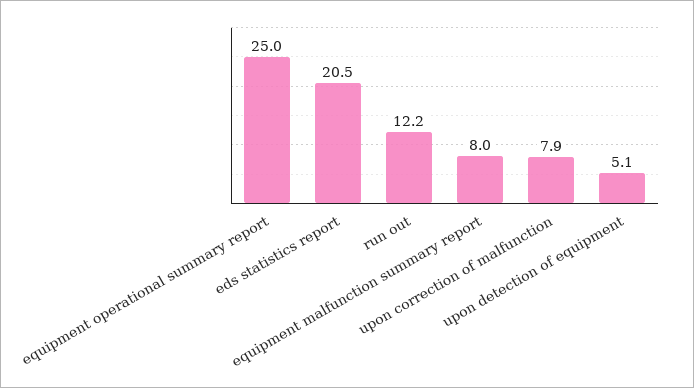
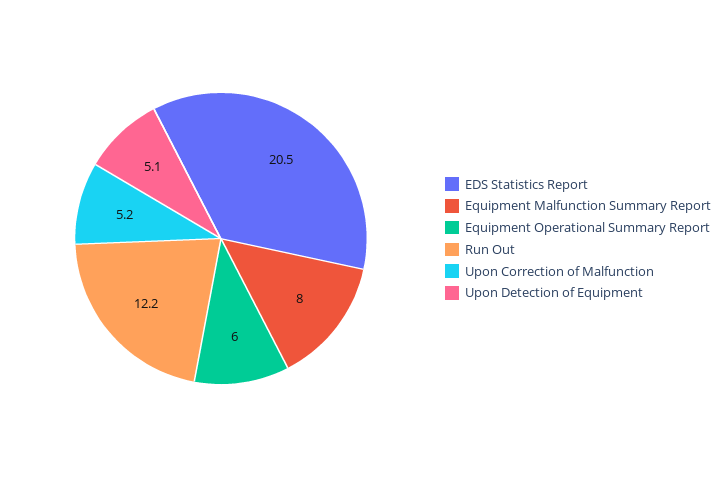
equipment operational summary report: 25 -> 6
upon correction of malfunction: 7.9 -> 5.2

